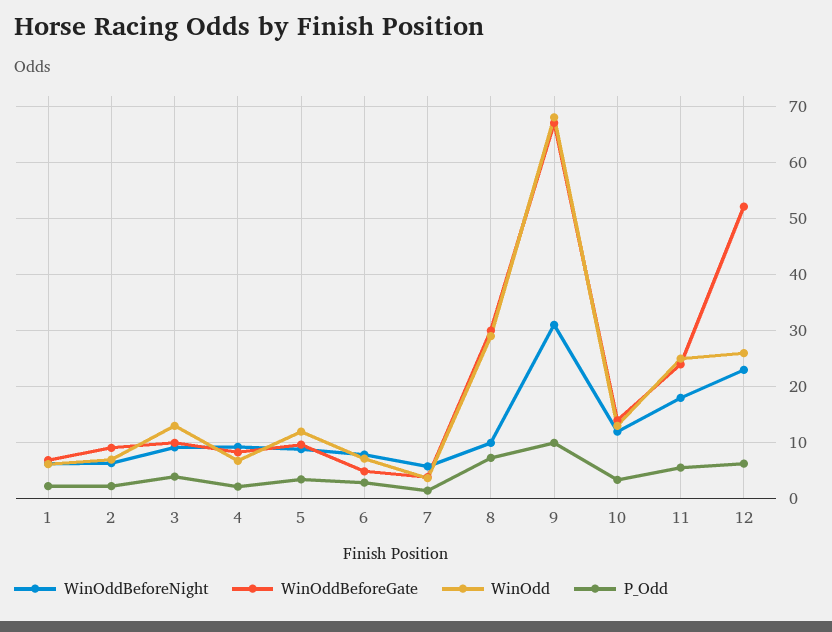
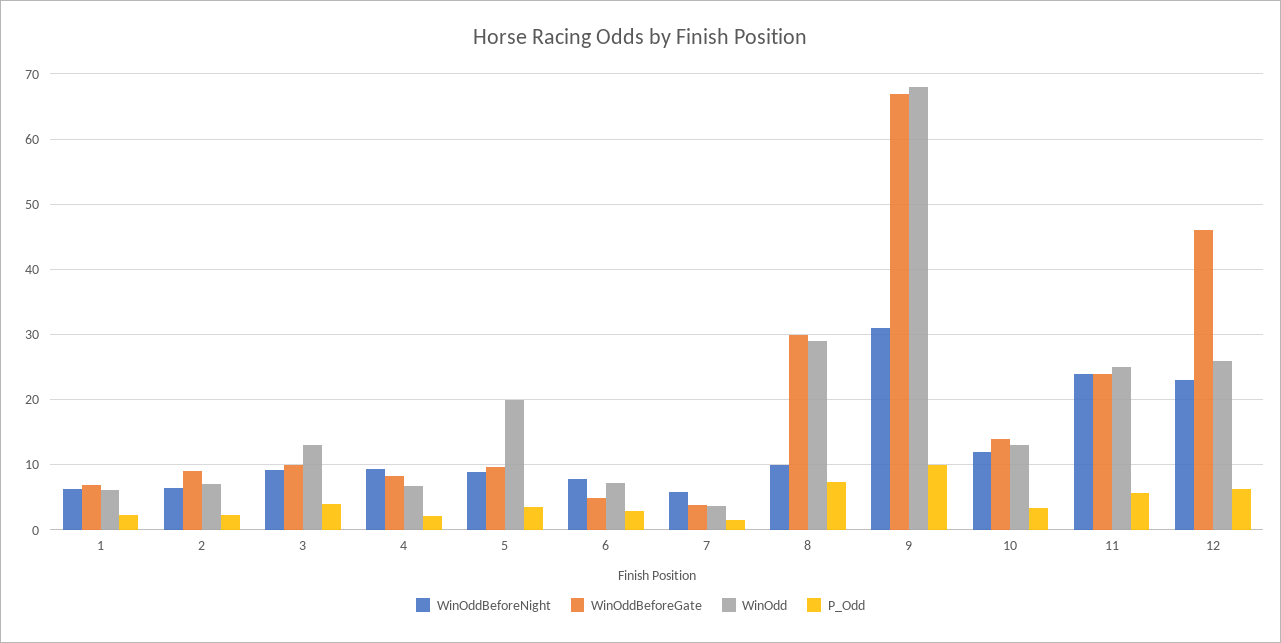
WinOdd, 5: 12 -> 20
WinOddBeforeNight, 11: 18 -> 24
WinOddBeforeGate, 12: 52 -> 46

